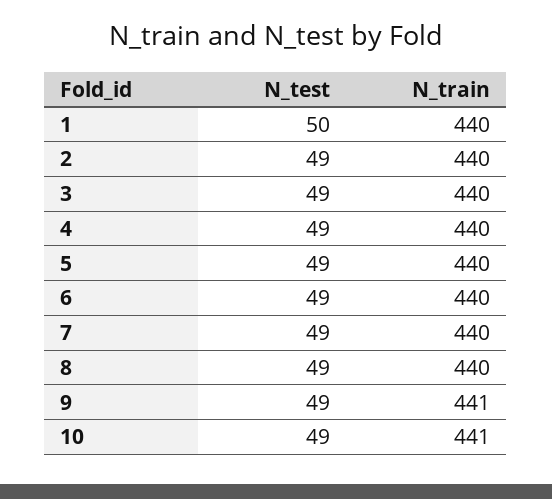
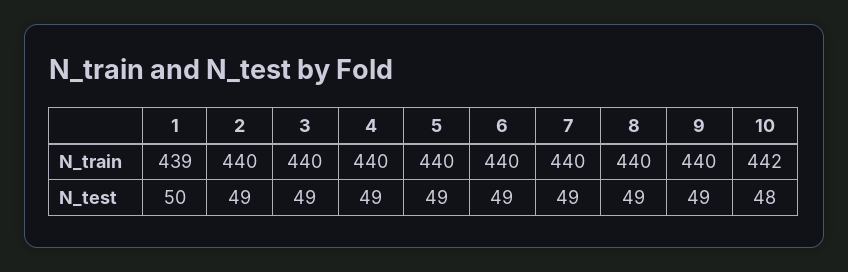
N_train, 1: 440 -> 439
N_train, 9: 441 -> 440
N_test, 10: 49 -> 48
N_train, 10: 441 -> 442

